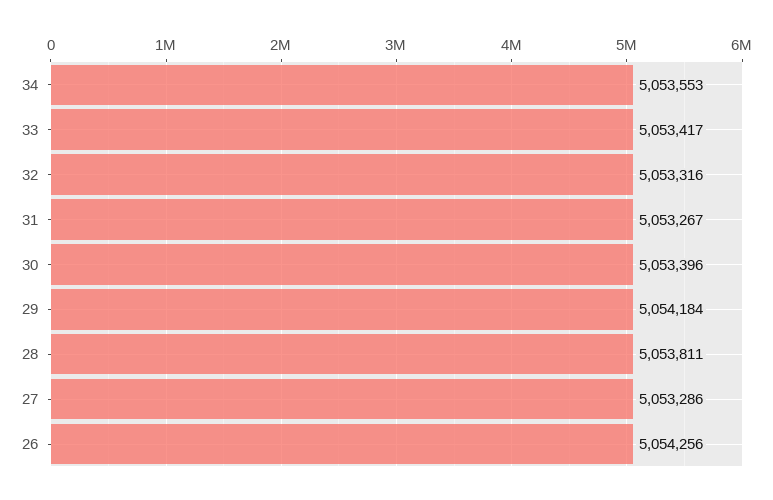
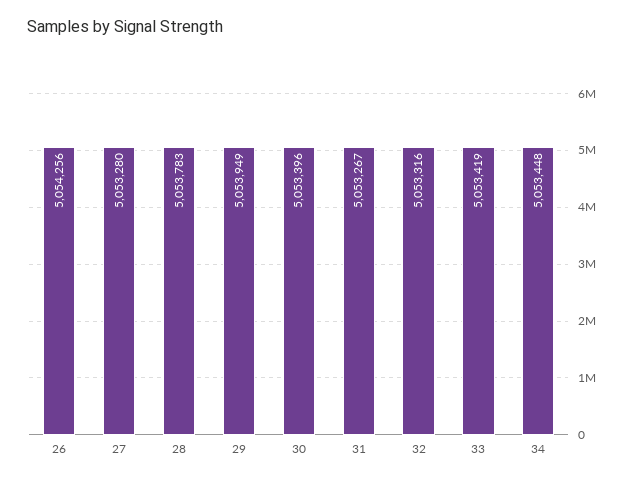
34: 5053553 -> 5053448
33: 5053417 -> 5053419
29: 5054184 -> 5053949
28: 5053811 -> 5053783
27: 5053286 -> 5053280

